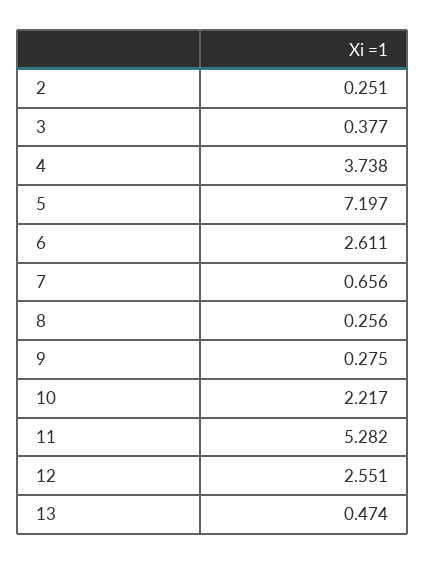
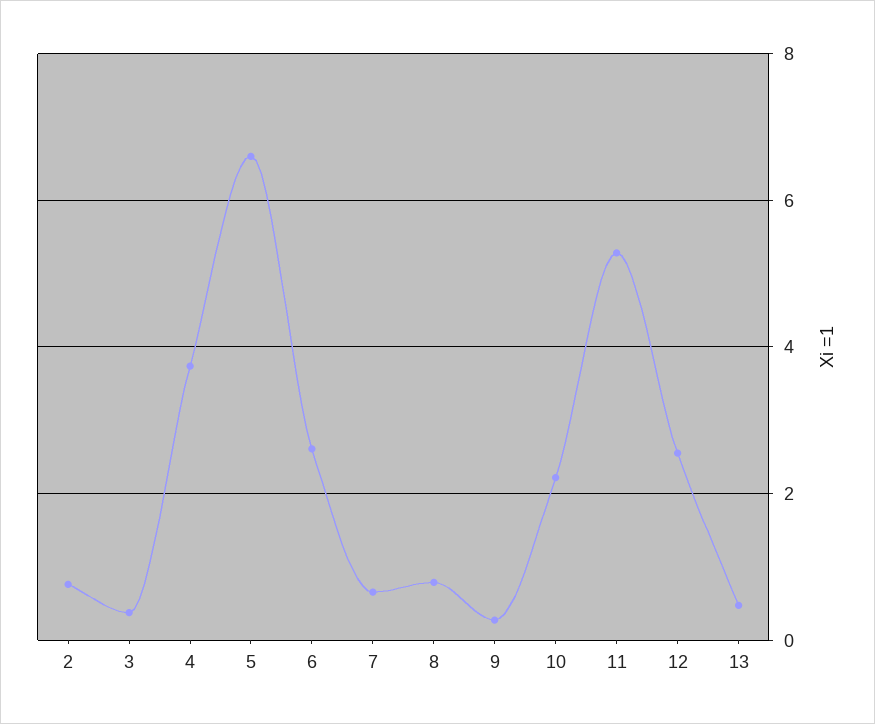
2: 0.251 -> 0.8
5: 7.197 -> 6.6
8: 0.256 -> 0.8

